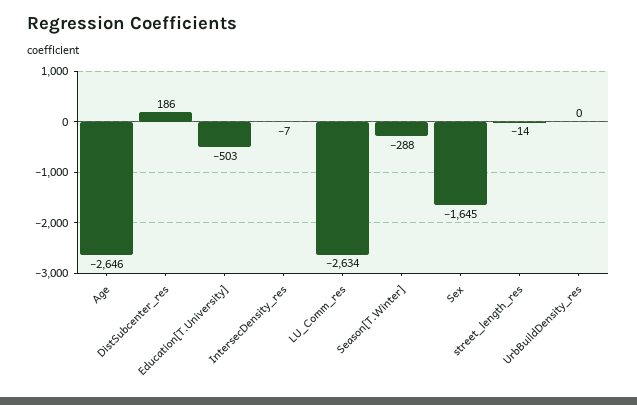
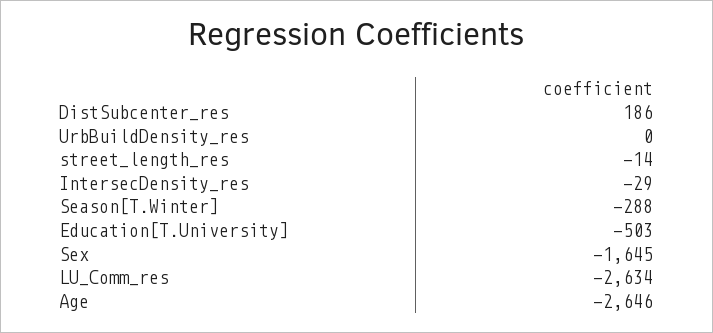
IntersecDensity_res: -7 -> -29

